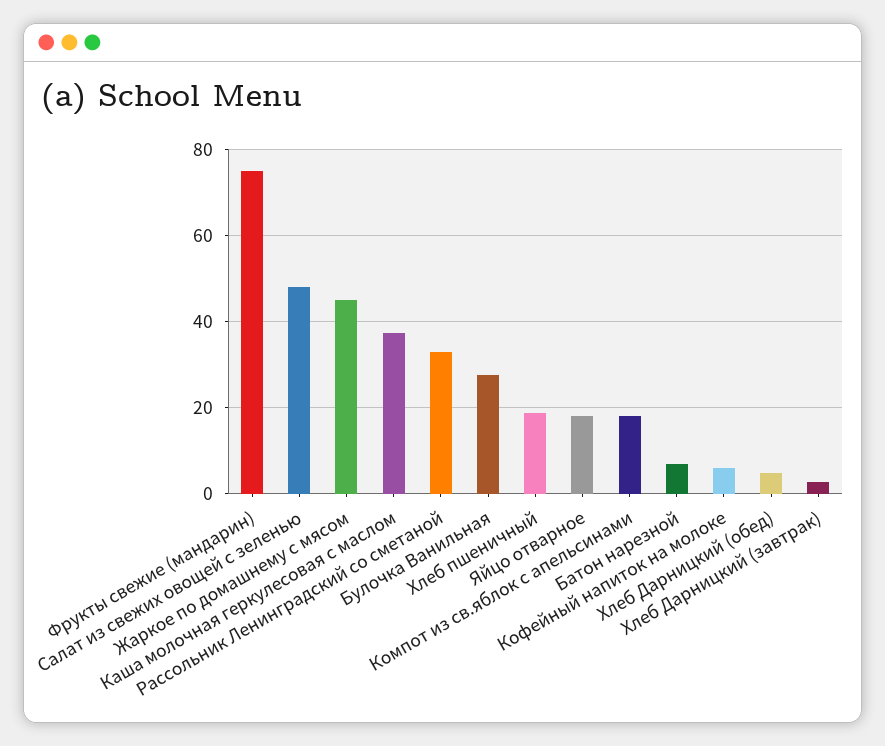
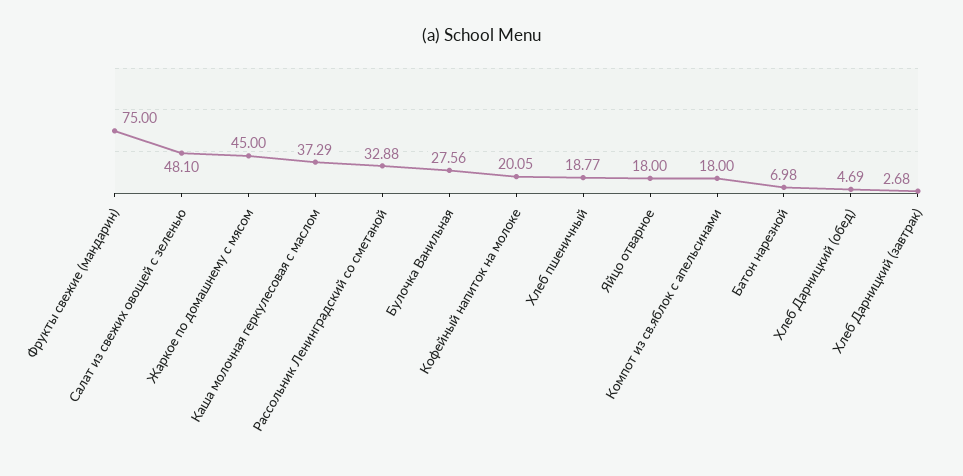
Кофейный напиток на молоке: 6 -> 20.05

